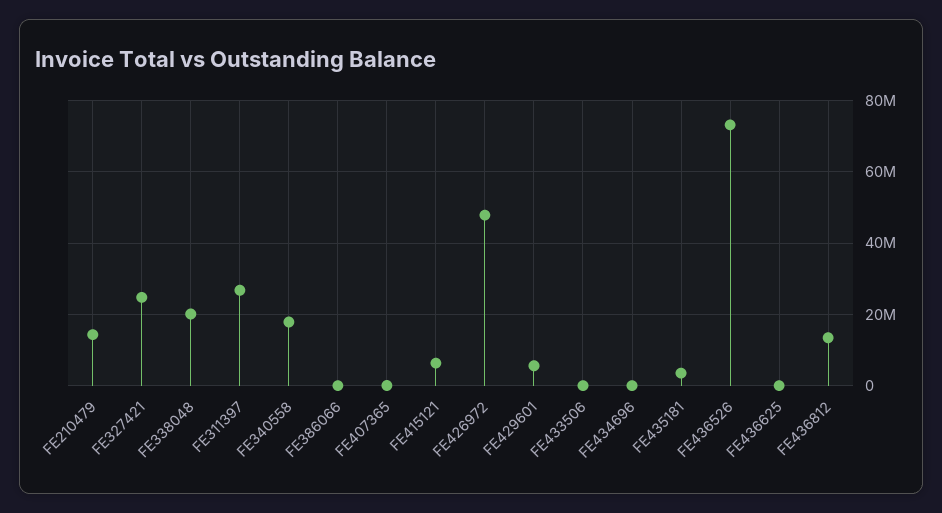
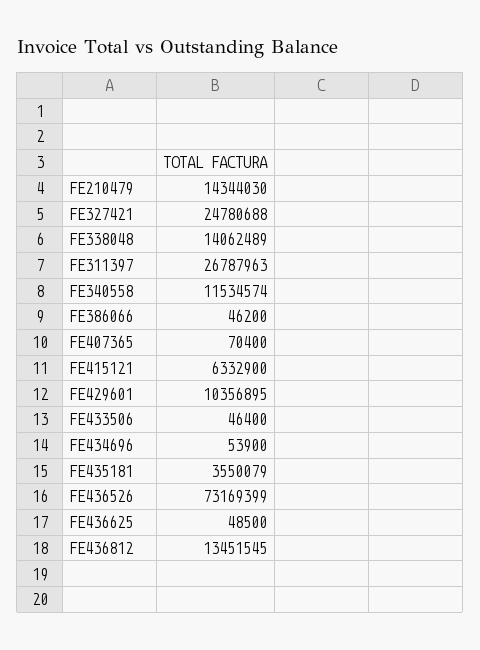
FE338048: 20000000 -> 14062489
FE340558: 18000000 -> 11534574
FE426972: 48000000 -> none
FE429601: 6000000 -> 10356895

